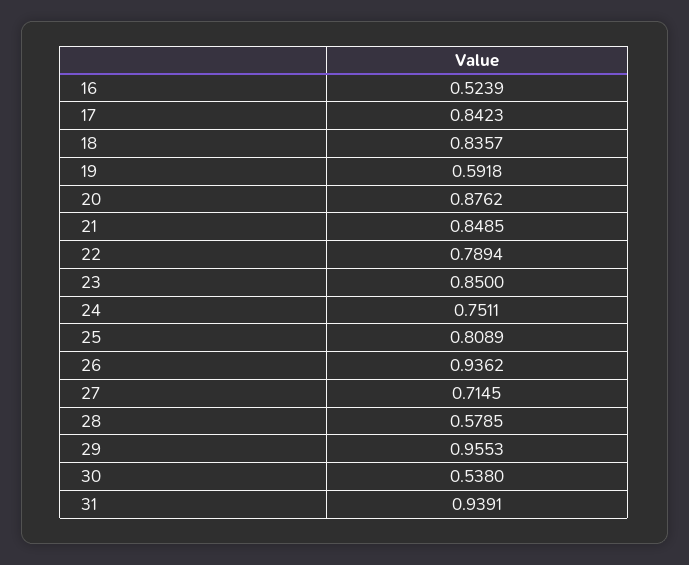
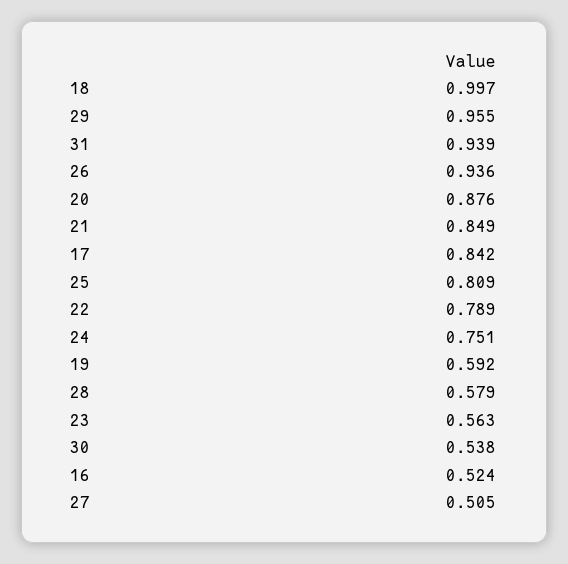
18: 0.8357 -> 0.997
23: 0.85 -> 0.563
27: 0.7145 -> 0.505

